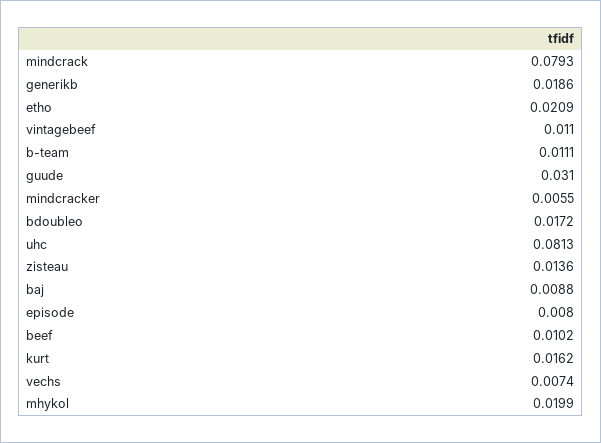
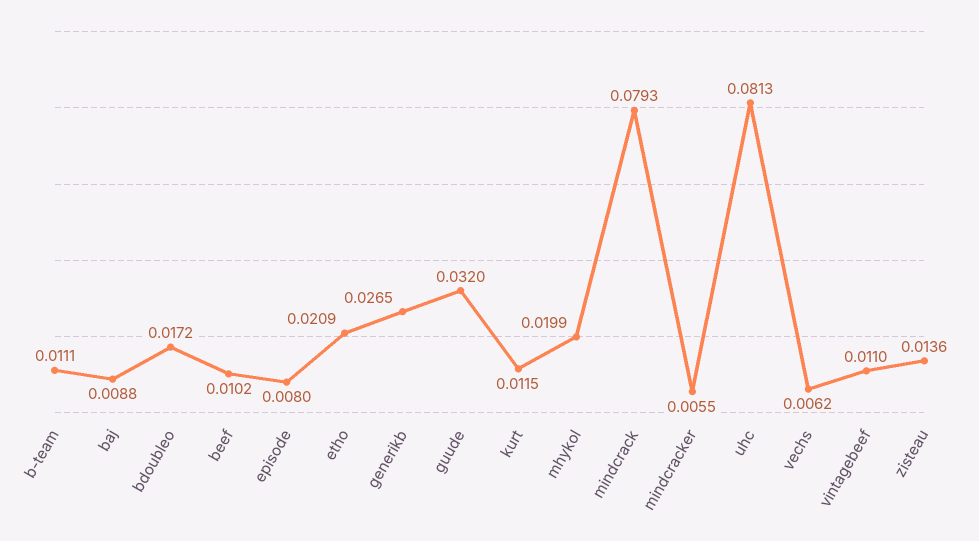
generikb: 0.0186 -> 0.0265
guude: 0.031 -> 0.032
kurt: 0.0162 -> 0.0115
vechs: 0.0074 -> 0.0062

